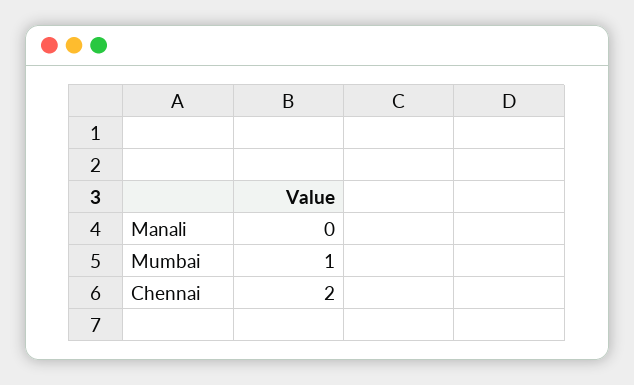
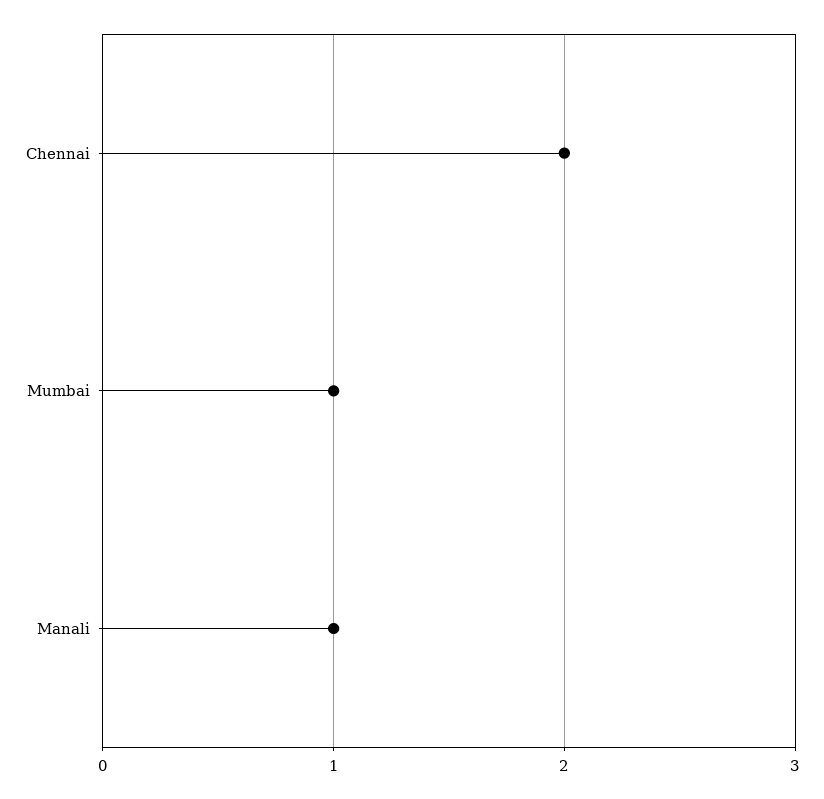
Manali: 0 -> 1

